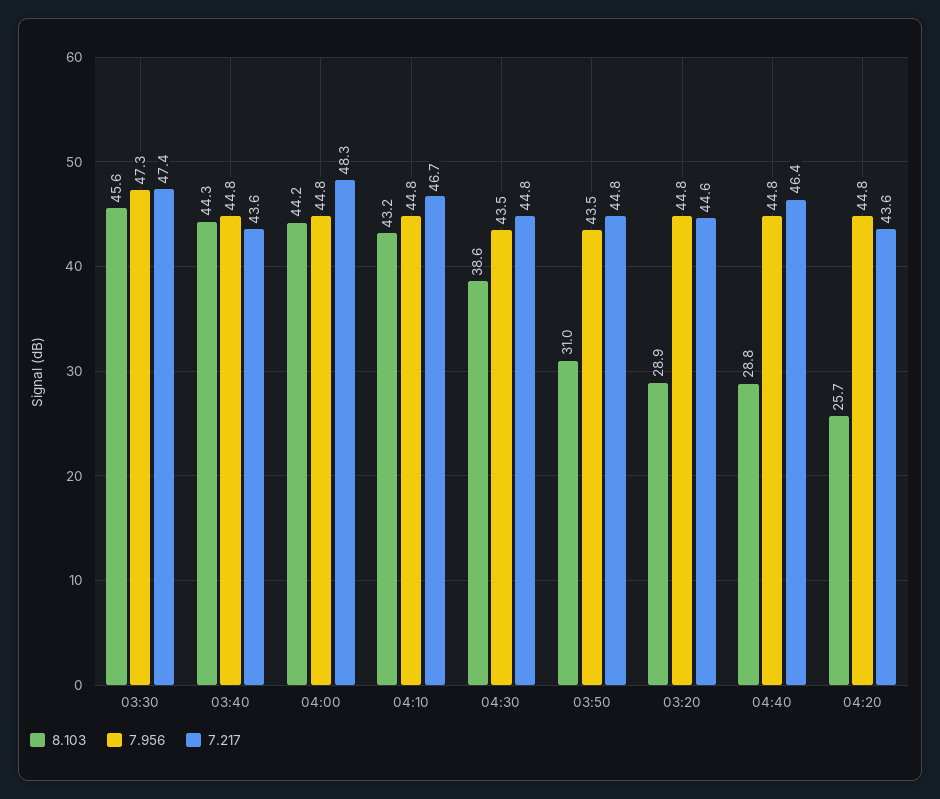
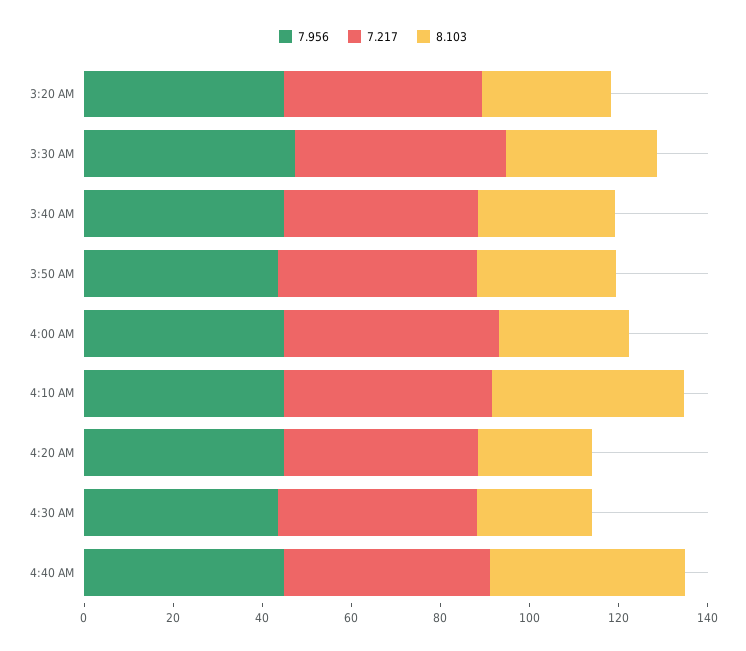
8.103, 03:30: 45.6 -> 35
8.103, 03:40: 44.3 -> 30
8.103, 04:00: 44.2 -> 30
8.103, 04:30: 38.6 -> 25
8.103, 04:40: 28.8 -> 45

